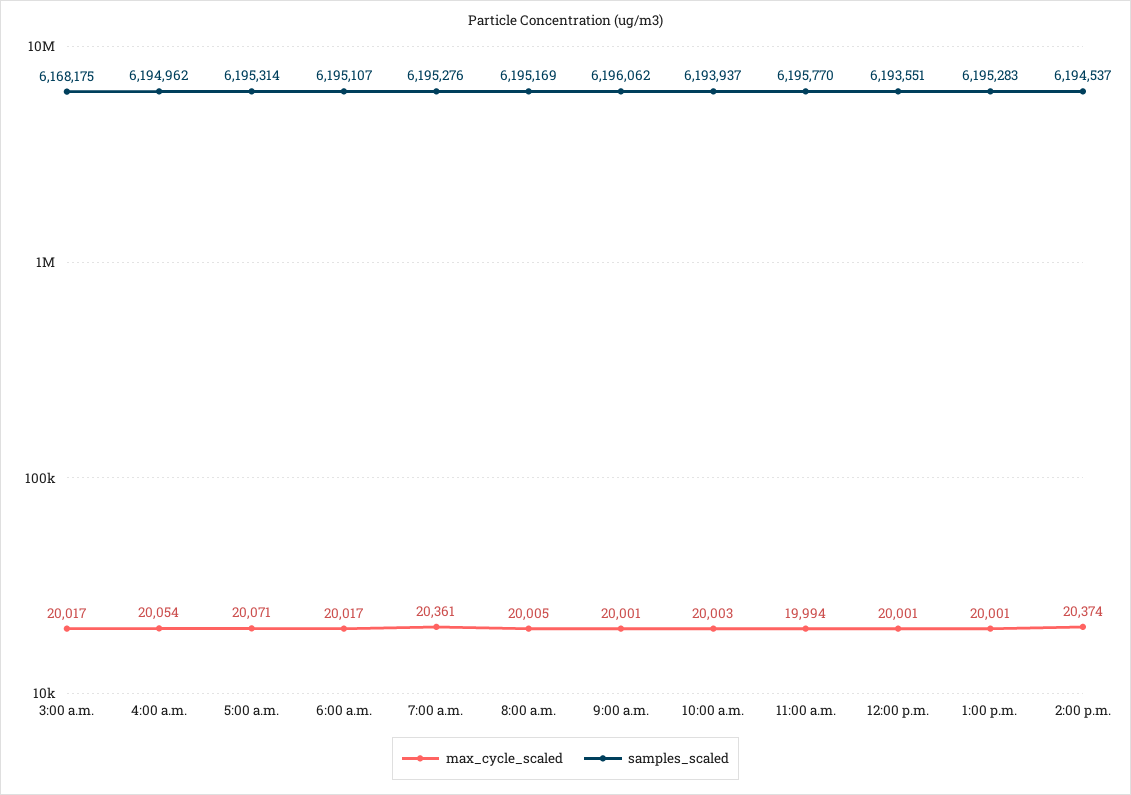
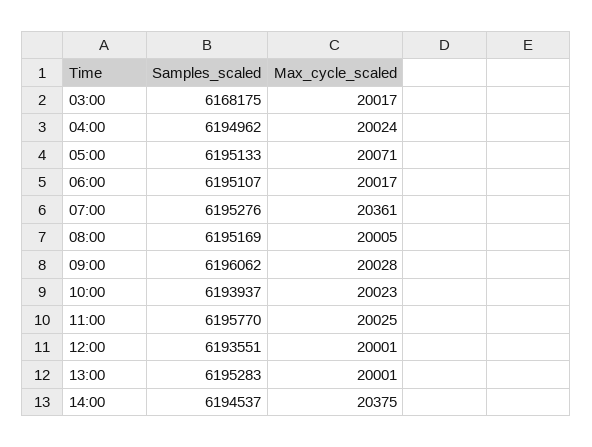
max_cycle_scaled, 4:00 a.m.: 20054 -> 20024
samples_scaled, 5:00 a.m.: 6195314 -> 6195133
max_cycle_scaled, 9:00 a.m.: 20001 -> 20028
max_cycle_scaled, 10:00 a.m.: 20003 -> 20023
max_cycle_scaled, 11:00 a.m.: 19994 -> 20025
max_cycle_scaled, 2:00 p.m.: 20374 -> 20375

